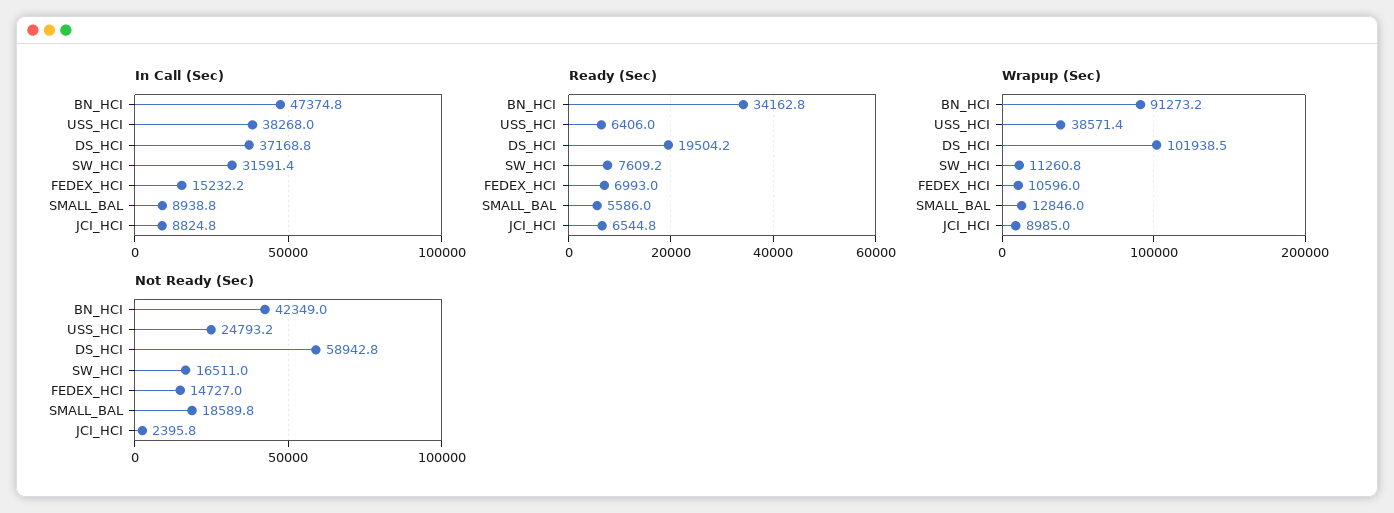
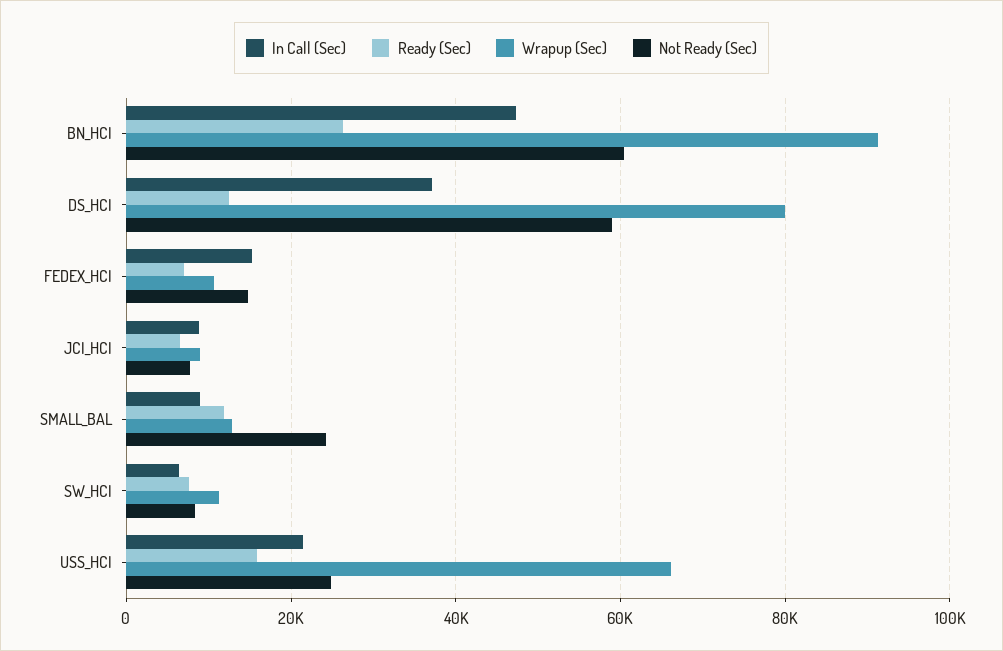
In Call (Sec), USS_HCI: 38268 -> 22000
In Call (Sec), SW_HCI: 31591.4 -> 6000
Ready (Sec), BN_HCI: 34162.8 -> 26000
Ready (Sec), USS_HCI: 6406 -> 16000
Ready (Sec), DS_HCI: 19504.2 -> 12000
Ready (Sec), SMALL_BAL: 5586 -> 12000
Wrapup (Sec), USS_HCI: 38571.4 -> 66000
Wrapup (Sec), DS_HCI: 101938.5 -> 80000
Not Ready (Sec), BN_HCI: 42349 -> 60000
Not Ready (Sec), SW_HCI: 16511 -> 8000
Not Ready (Sec), SMALL_BAL: 18589.8 -> 24000
Not Ready (Sec), JCI_HCI: 2395.8 -> 8000

